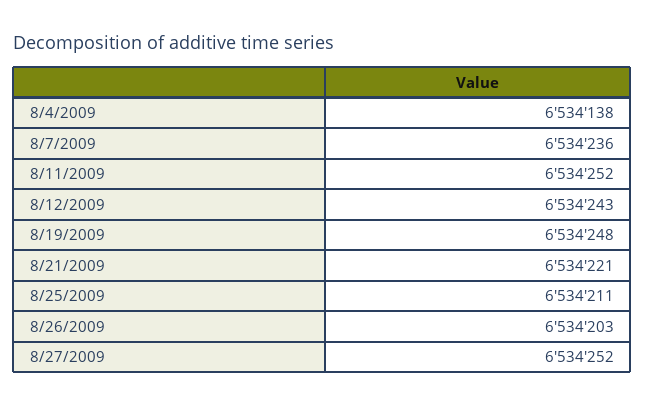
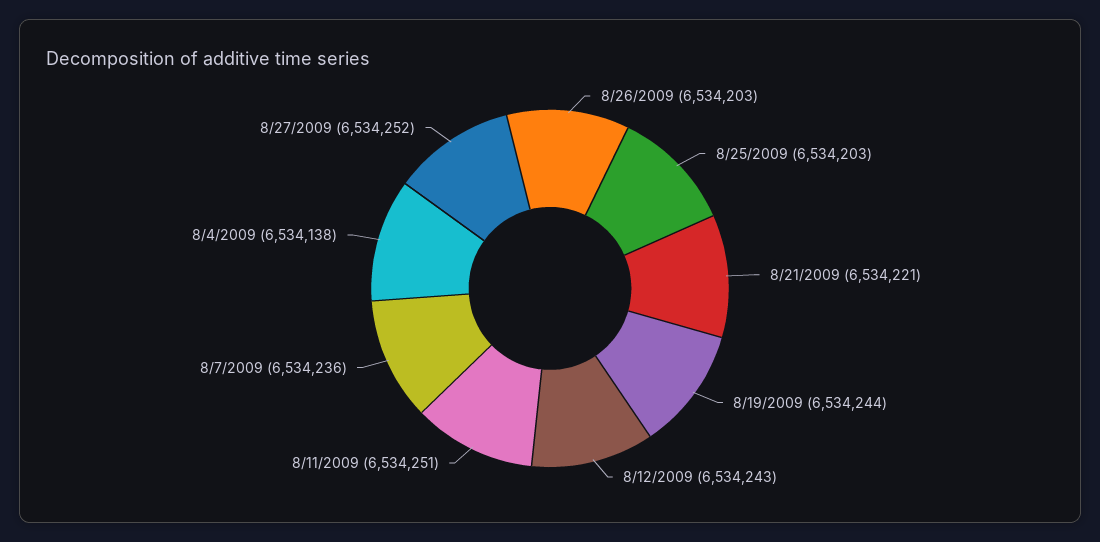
8/11/2009: 6534252 -> 6534251
8/19/2009: 6534248 -> 6534244
8/25/2009: 6534211 -> 6534203

